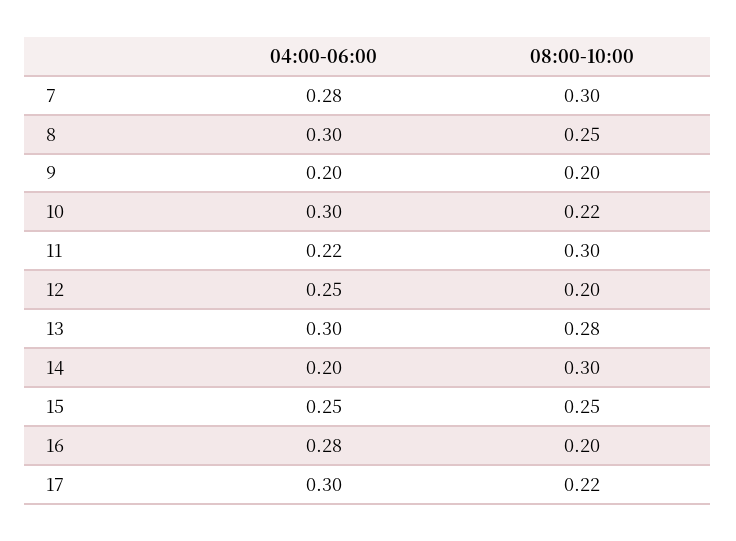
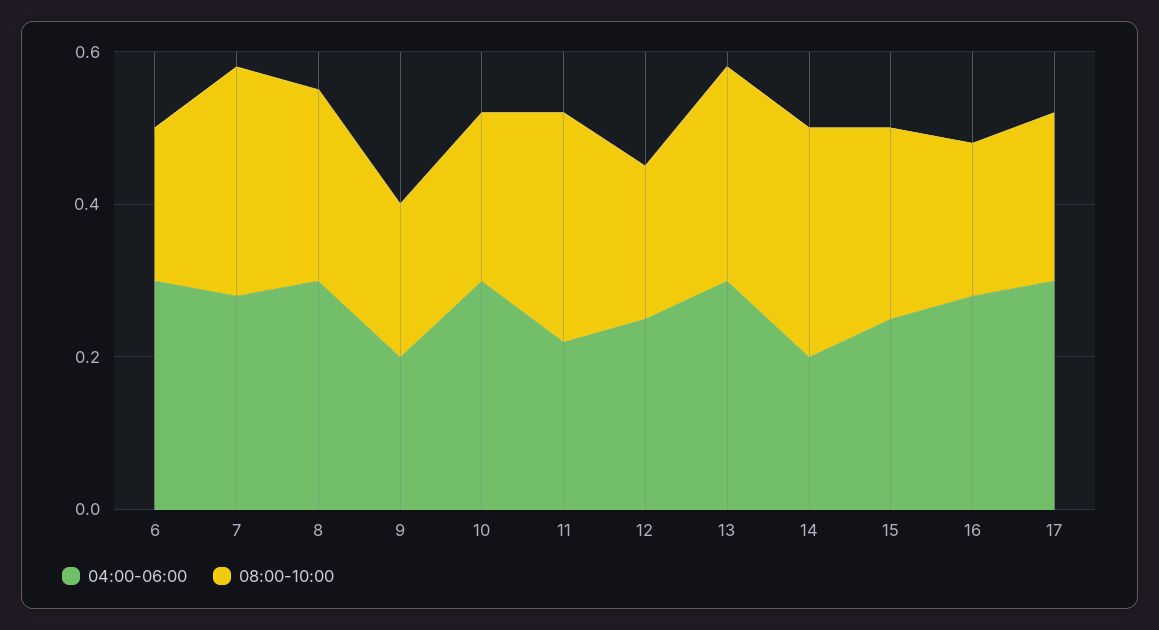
04:00-06:00, 6: none -> 0.3
08:00-10:00, 6: none -> 0.2

